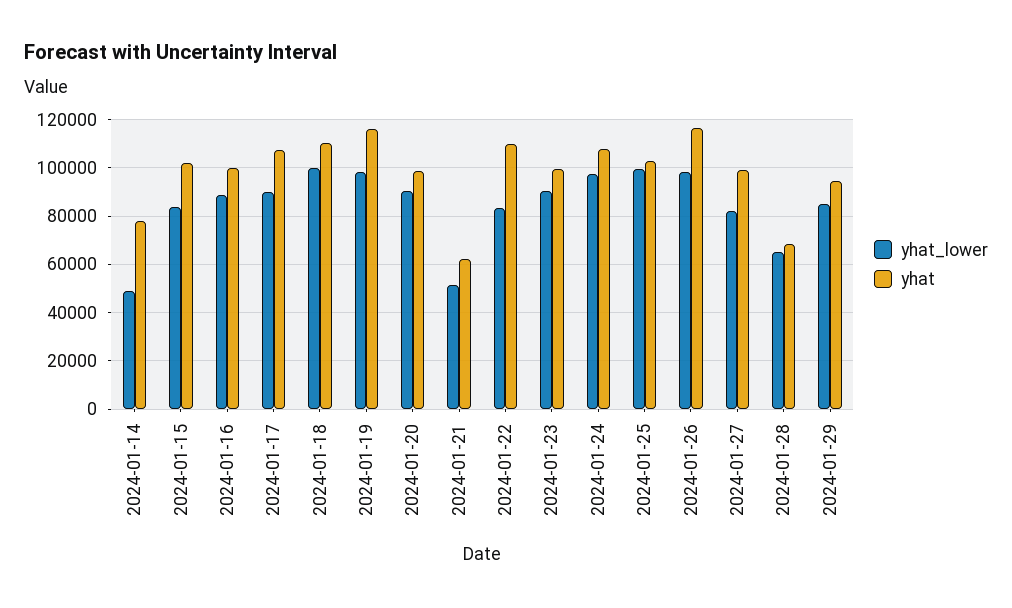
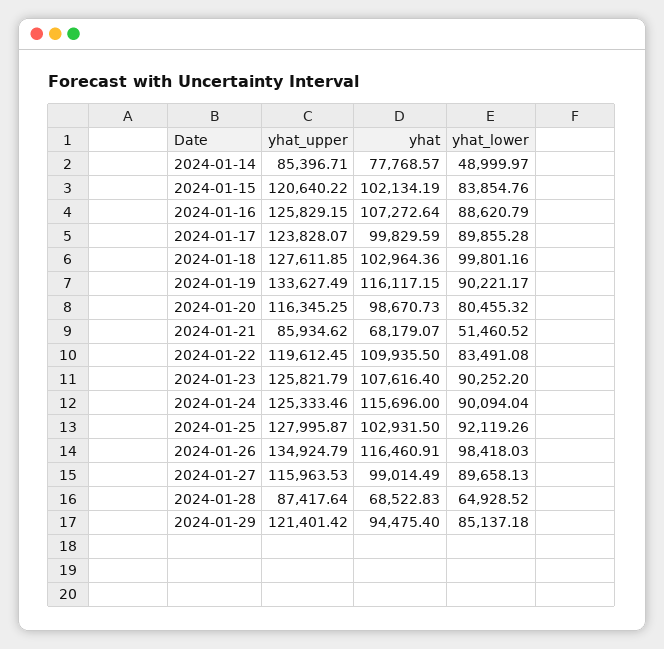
yhat, 2024-01-16: 100000 -> 107272.64
yhat, 2024-01-17: 107500 -> 99829.59
yhat, 2024-01-18: 110000 -> 102964.36
yhat_lower, 2024-01-19: 97500 -> 90221.17
yhat_lower, 2024-01-20: 90000 -> 80455.32
yhat, 2024-01-21: 62500 -> 68179.07
yhat, 2024-01-23: 100000 -> 107616.4
yhat_lower, 2024-01-24: 97500 -> 90094.04
yhat, 2024-01-24: 107500 -> 115696
yhat_lower, 2024-01-25: 100000 -> 92119.26
yhat_lower, 2024-01-27: 82500 -> 89658.13
yhat_upper, 2024-01-14: none -> 85396.71
yhat_upper, 2024-01-15: none -> 120640.22
yhat_upper, 2024-01-16: none -> 125829.15
yhat_upper, 2024-01-17: none -> 123828.07
yhat_upper, 2024-01-18: none -> 127611.85
yhat_upper, 2024-01-19: none -> 133627.49
yhat_upper, 2024-01-20: none -> 116345.25
yhat_upper, 2024-01-21: none -> 85934.62
yhat_upper, 2024-01-22: none -> 119612.45
yhat_upper, 2024-01-23: none -> 125821.79
yhat_upper, 2024-01-24: none -> 125333.46
yhat_upper, 2024-01-25: none -> 127995.87
yhat_upper, 2024-01-26: none -> 134924.79
yhat_upper, 2024-01-27: none -> 115963.53
yhat_upper, 2024-01-28: none -> 87417.64
yhat_upper, 2024-01-29: none -> 121401.42

